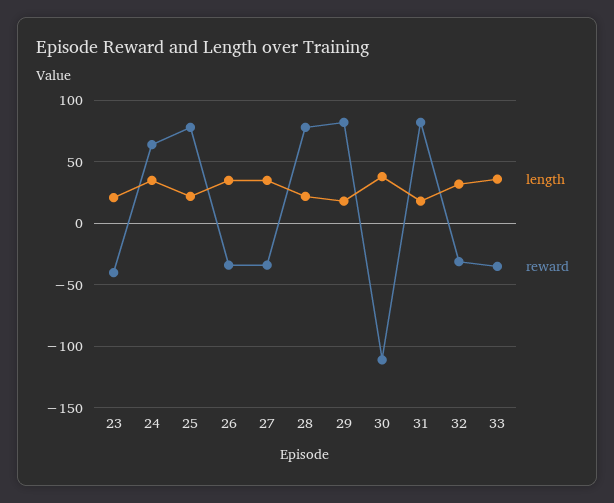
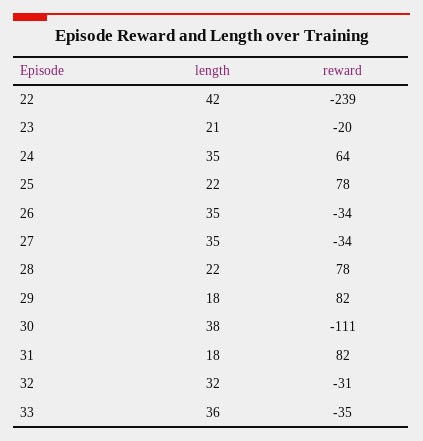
reward, 23: -40 -> -20
length, 22: none -> 42
reward, 22: none -> -239

